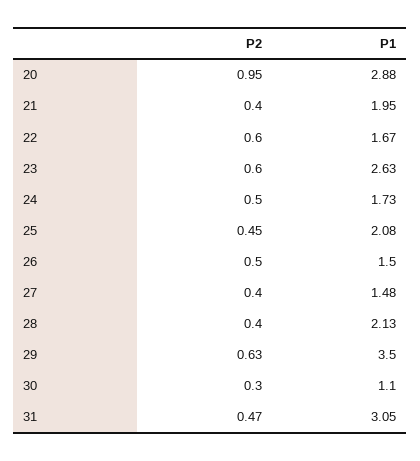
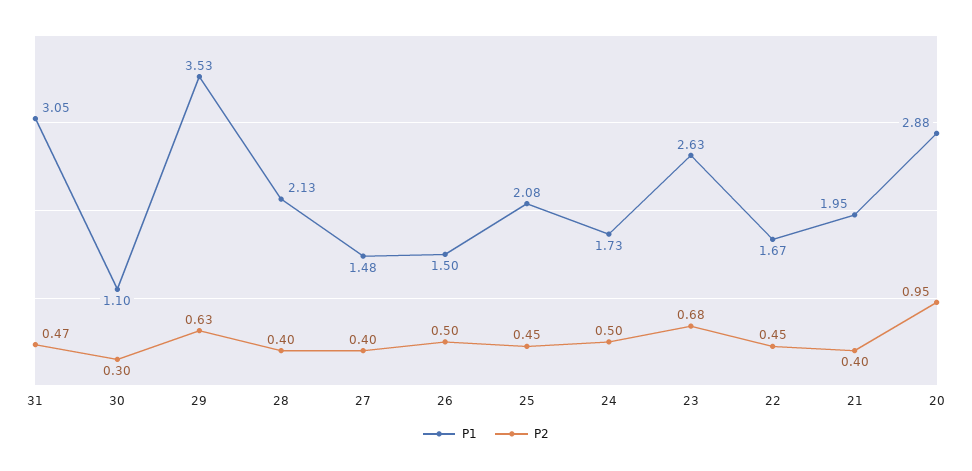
P2, 22: 0.6 -> 0.45
P2, 23: 0.6 -> 0.68
P1, 29: 3.5 -> 3.53

